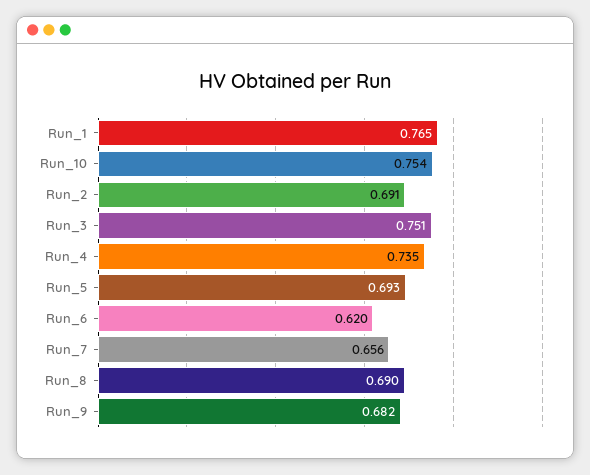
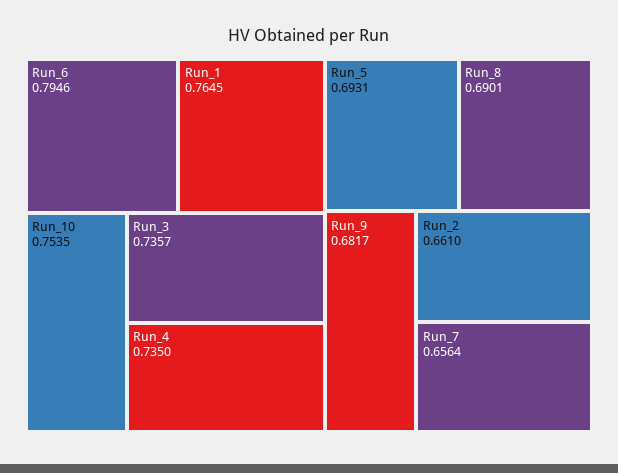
Run_2: 0.691 -> 0.661
Run_3: 0.751 -> 0.7357
Run_6: 0.62 -> 0.7946

